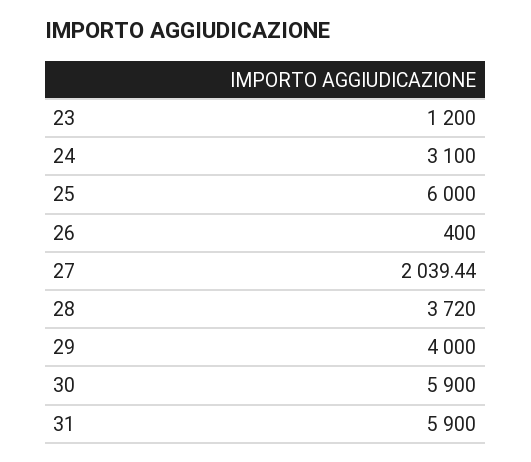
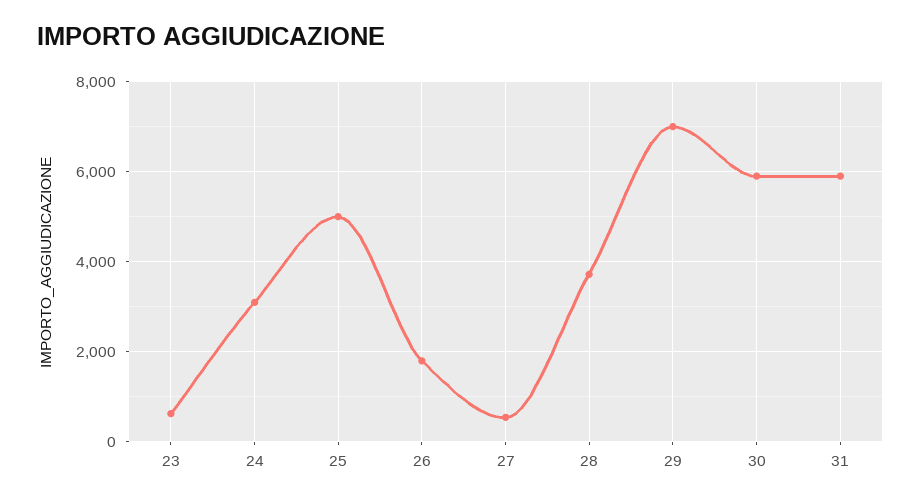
23: 1200 -> 600
25: 6000 -> 5000
26: 400 -> 1800
27: 2039.44 -> 600
29: 4000 -> 7000

